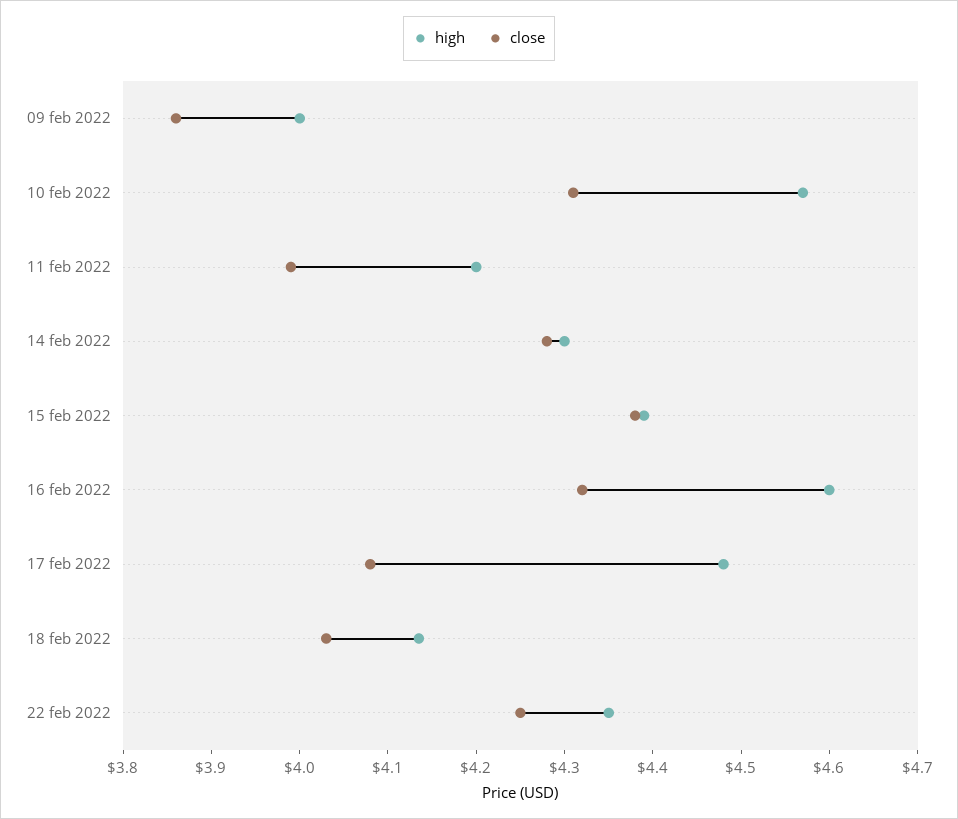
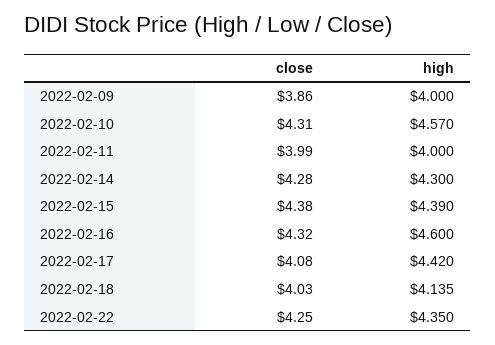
high, 11 feb 2022: 4.2 -> 4
high, 17 feb 2022: 4.48 -> 4.42

